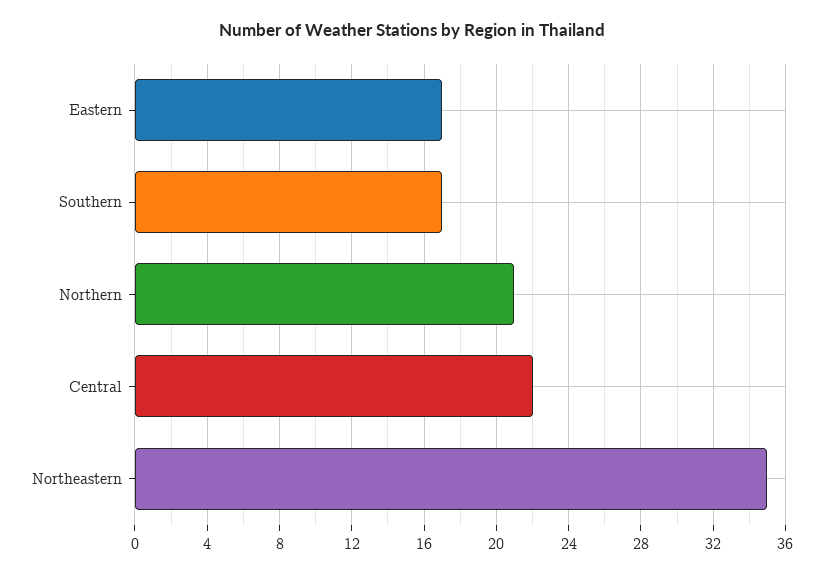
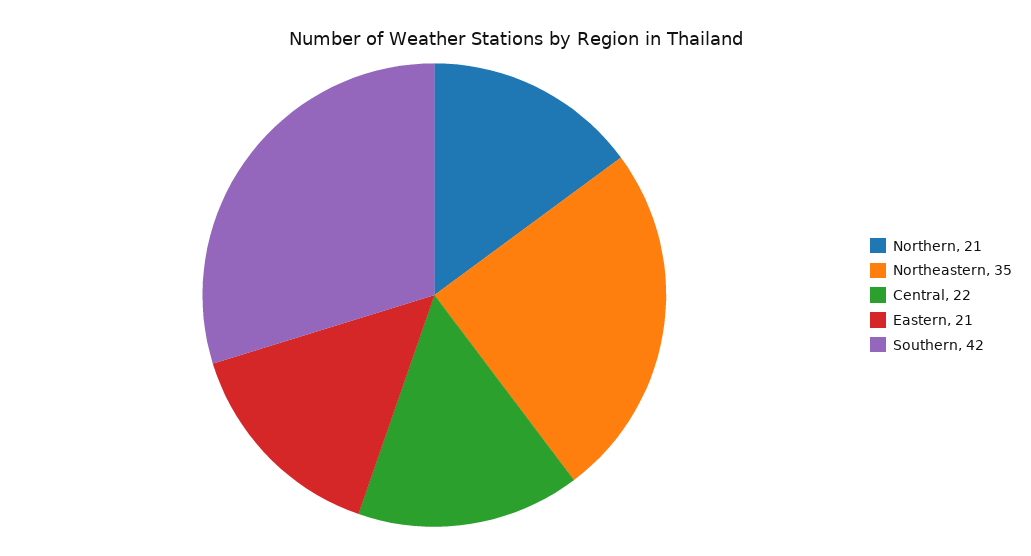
Eastern: 17 -> 21
Southern: 17 -> 42

